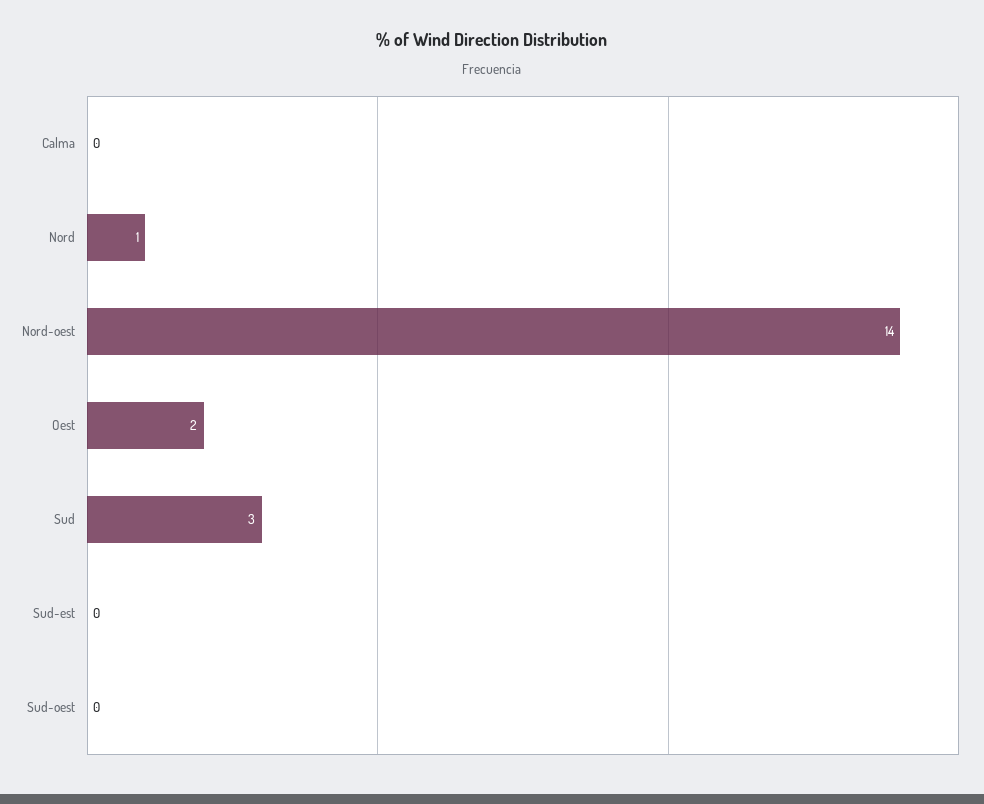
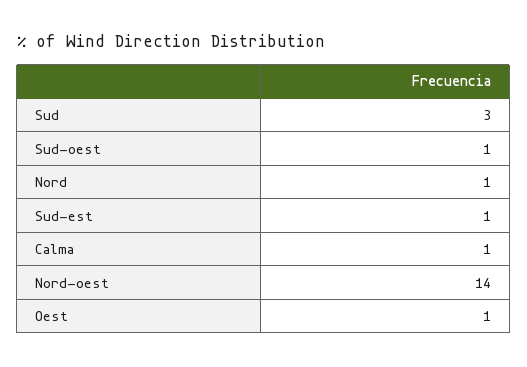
Calma: 0 -> 1
Oest: 2 -> 1
Sud-est: 0 -> 1
Sud-oest: 0 -> 1

